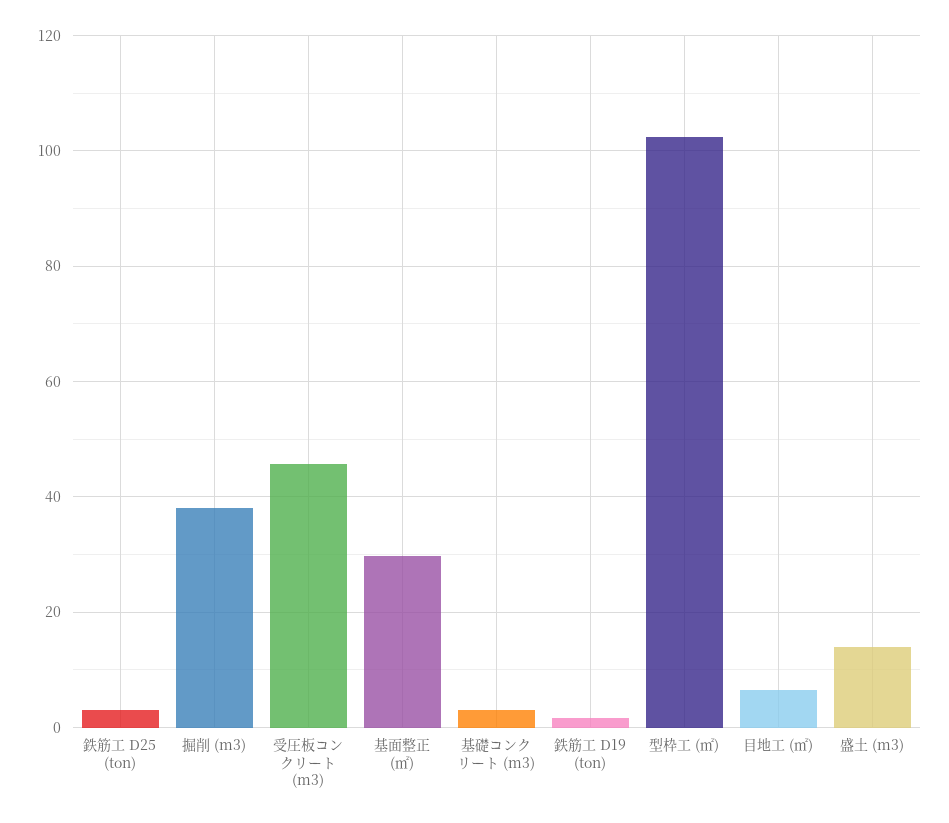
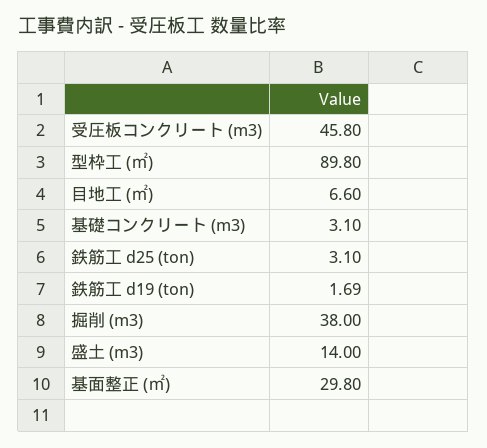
型枠工 (㎡): 102 -> 89.8

